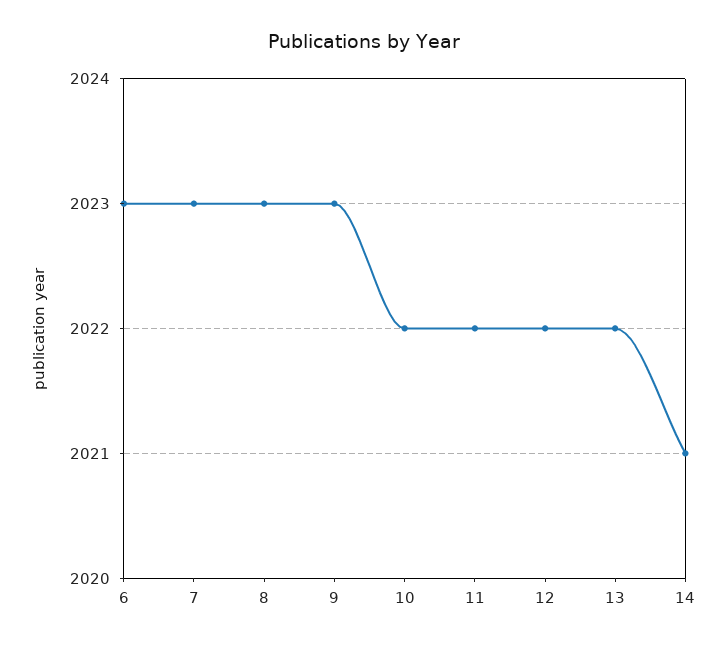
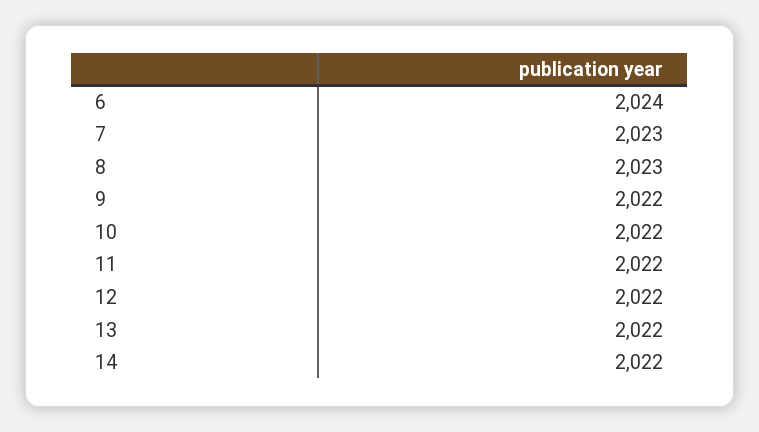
6: 2023 -> 2024
9: 2023 -> 2022
14: 2021 -> 2022

